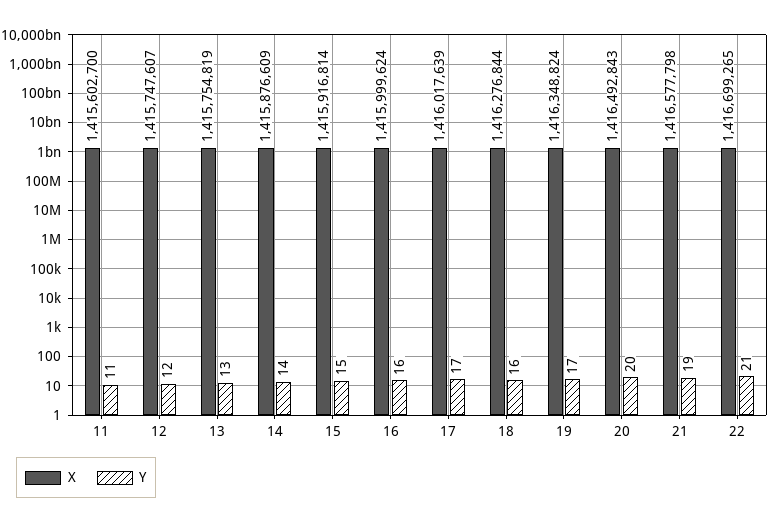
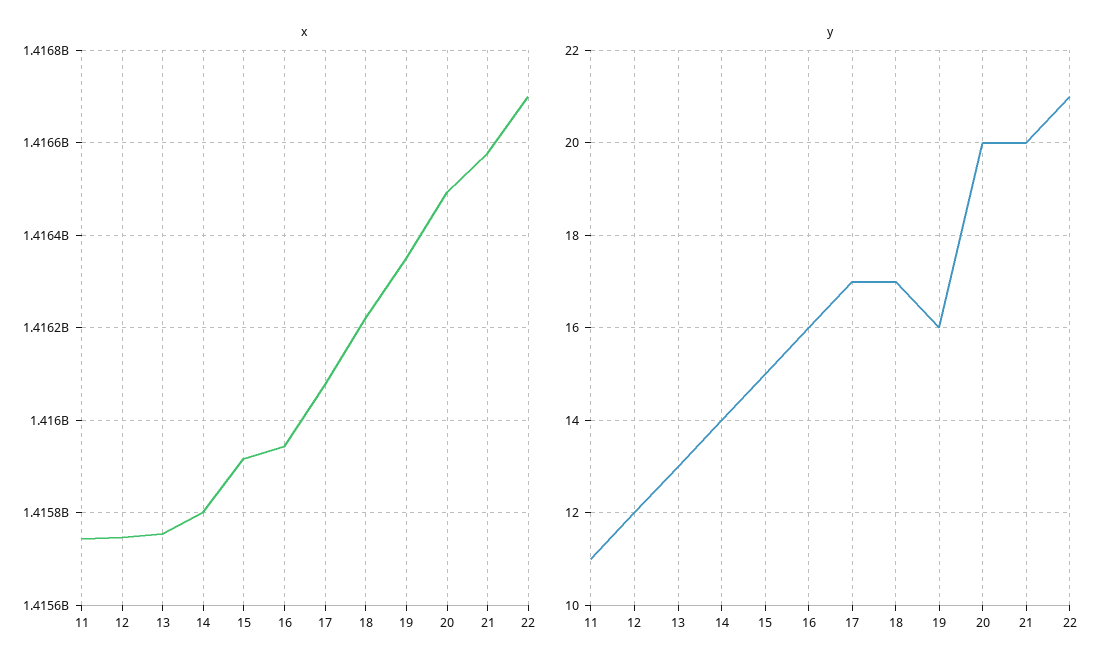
X, 11: 1415602700 -> 1415740000
X, 14: 1415876609 -> 1415800000
X, 16: 1415999624 -> 1415940000
X, 17: 1416017639 -> 1416080000
X, 18: 1416276844 -> 1416220000
Y, 18: 16 -> 17
Y, 19: 17 -> 16
Y, 21: 19 -> 20

